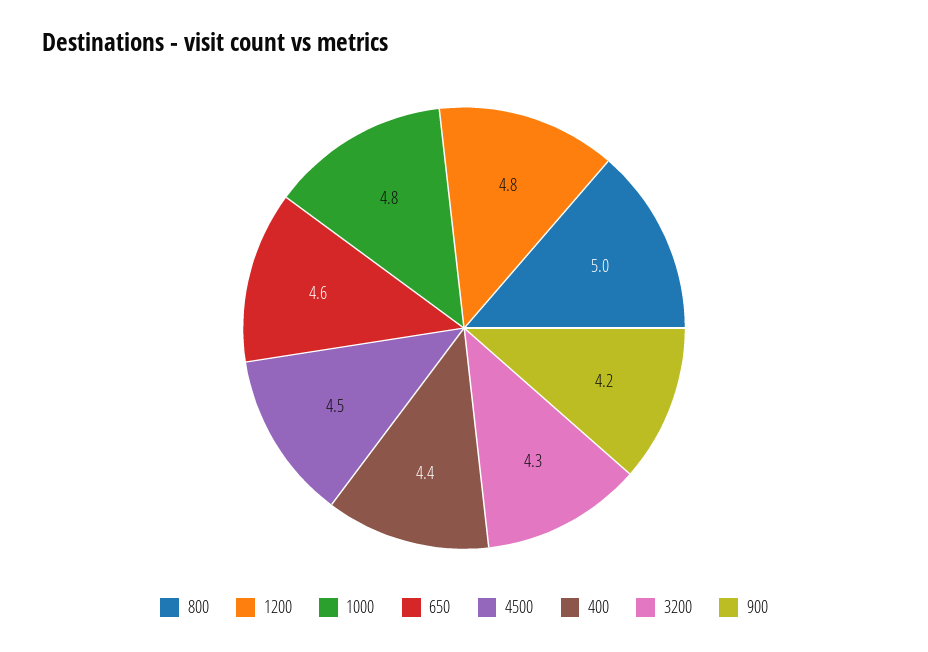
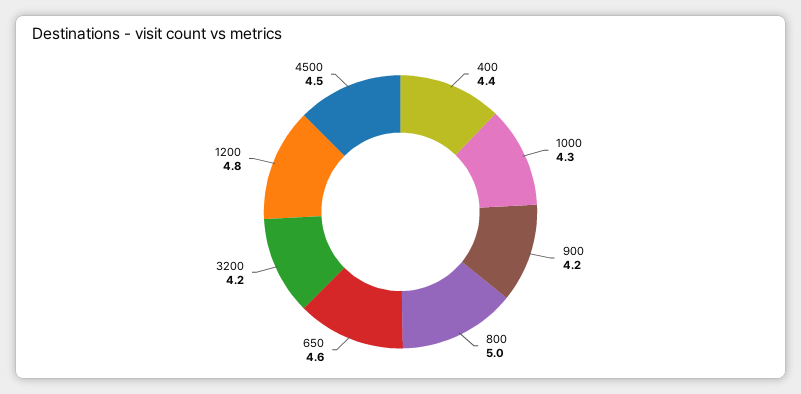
1000: 4.8 -> 4.3
3200: 4.3 -> 4.2

